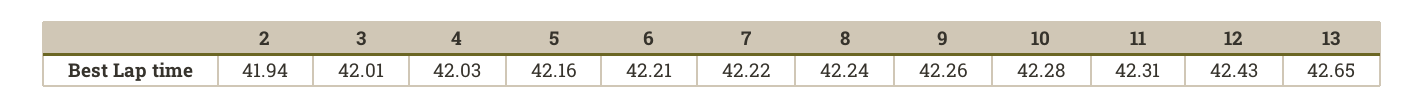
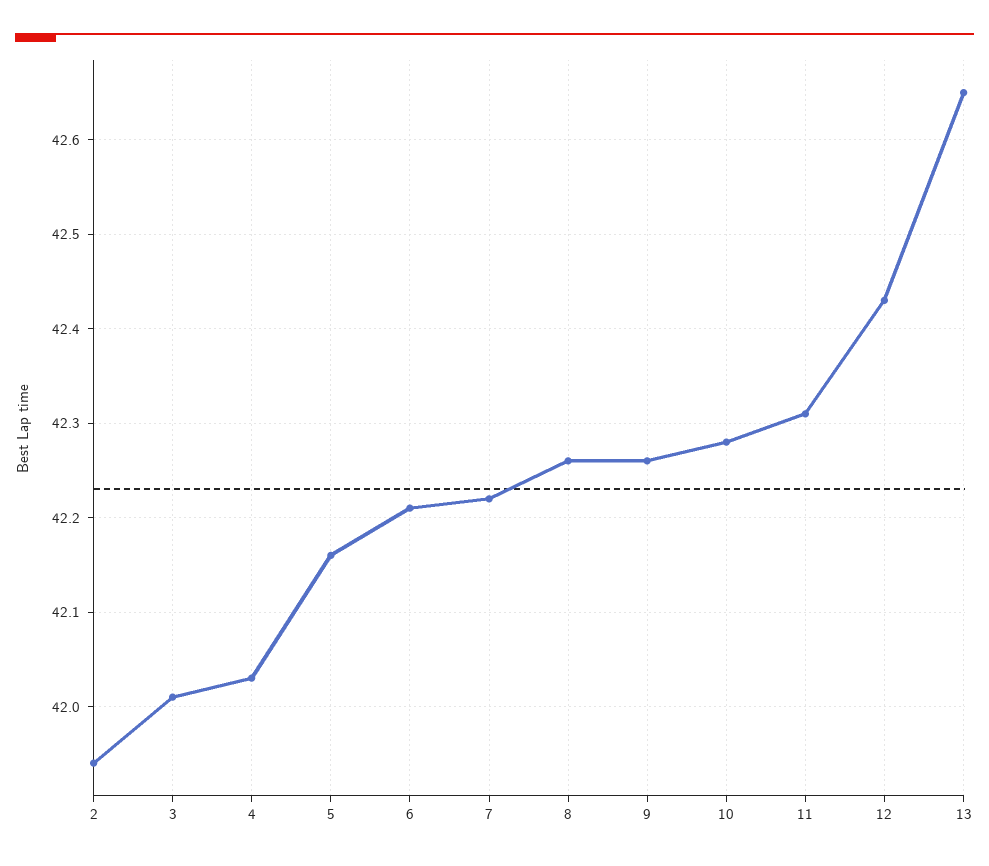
8: 42.24 -> 42.26

